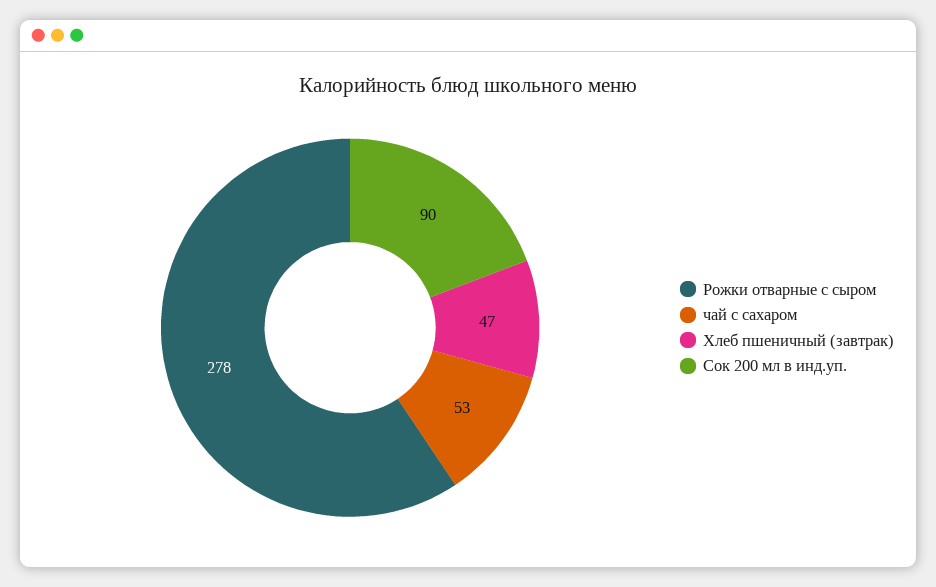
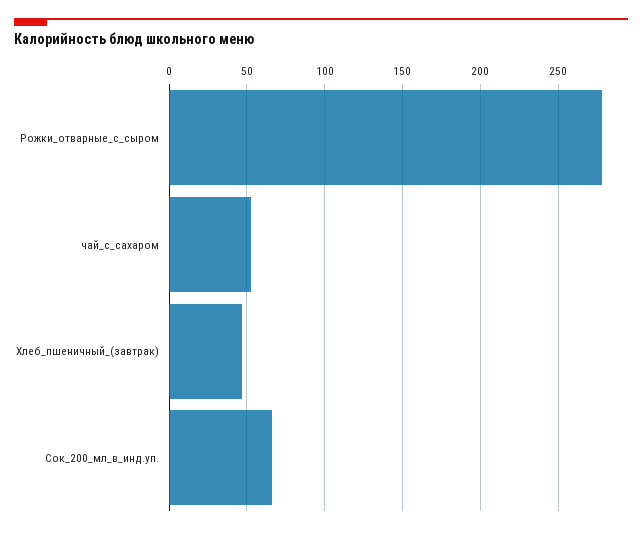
Сок 200 мл в инд.уп.: 90 -> 65

